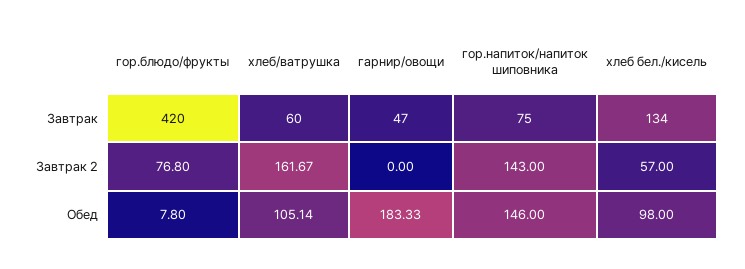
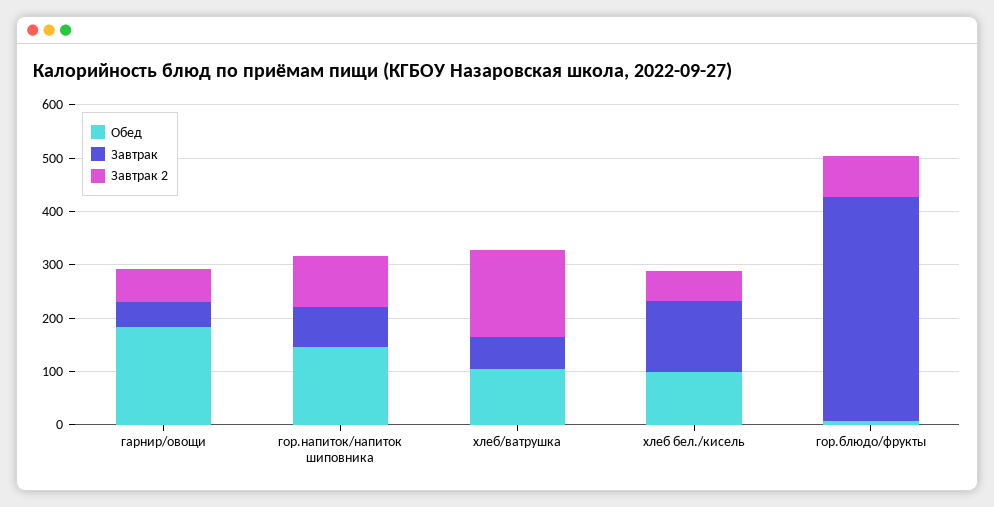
Завтрак 2, гарнир/овощи: 0 -> 60
Завтрак 2, гор.напиток/напиток шиповника: 143 -> 100

